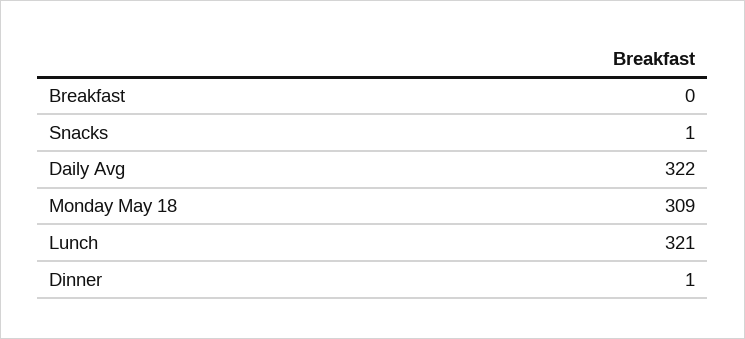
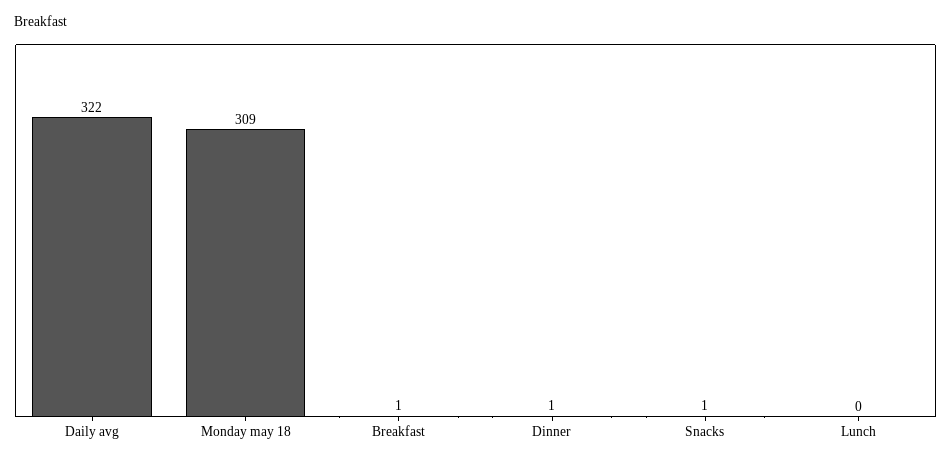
Breakfast: 0 -> 1
Lunch: 321 -> 0

